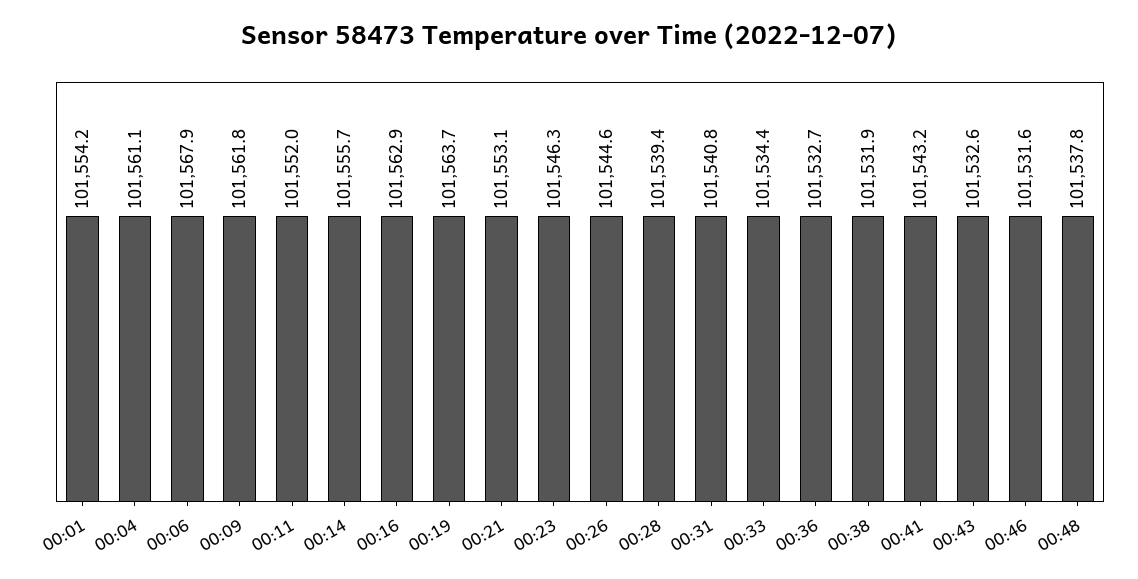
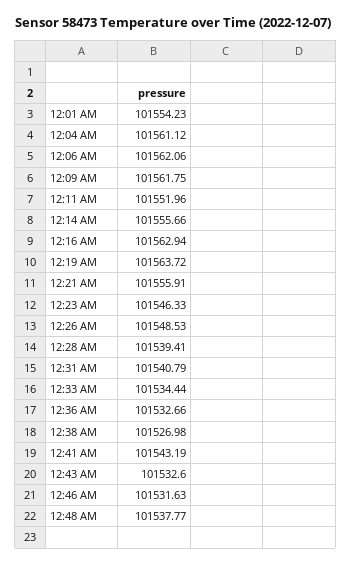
00:06: 101567.9 -> 101562.06
00:21: 101553.1 -> 101555.91
00:26: 101544.6 -> 101548.53
00:38: 101531.9 -> 101526.98

